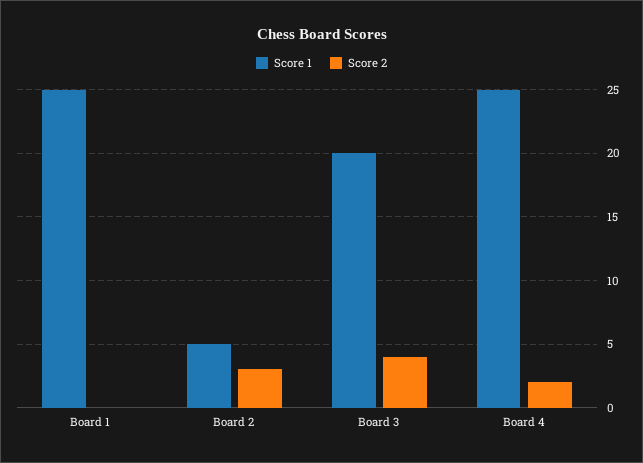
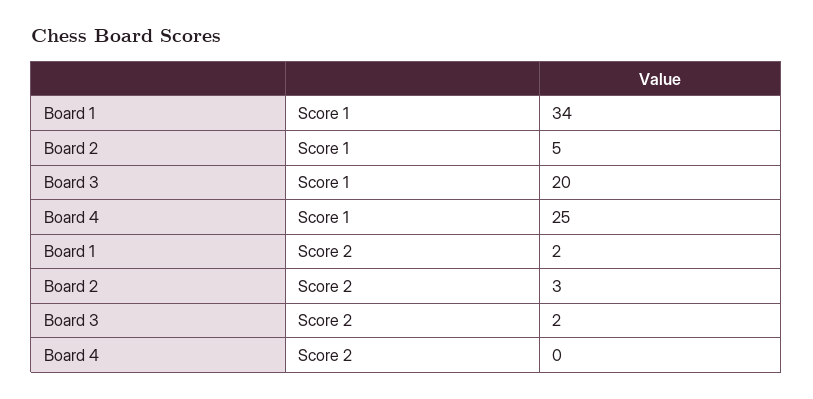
Score 1, Board 1: 25 -> 34
Score 2, Board 1: 0 -> 2
Score 2, Board 3: 4 -> 2
Score 2, Board 4: 2 -> 0

